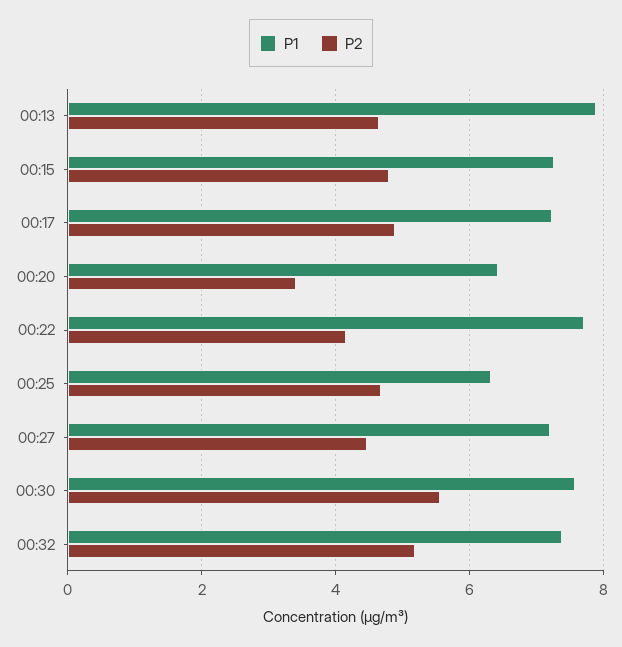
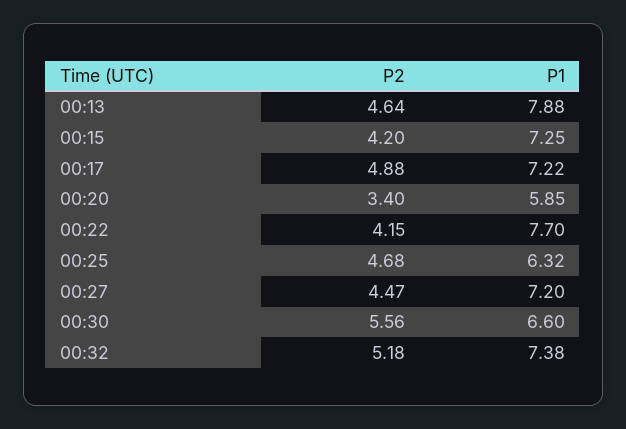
P2, 00:15: 4.8 -> 4.2
P1, 00:20: 6.4 -> 5.85
P1, 00:30: 7.6 -> 6.6

